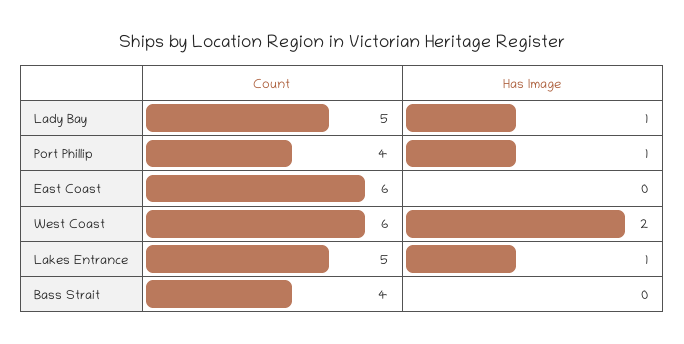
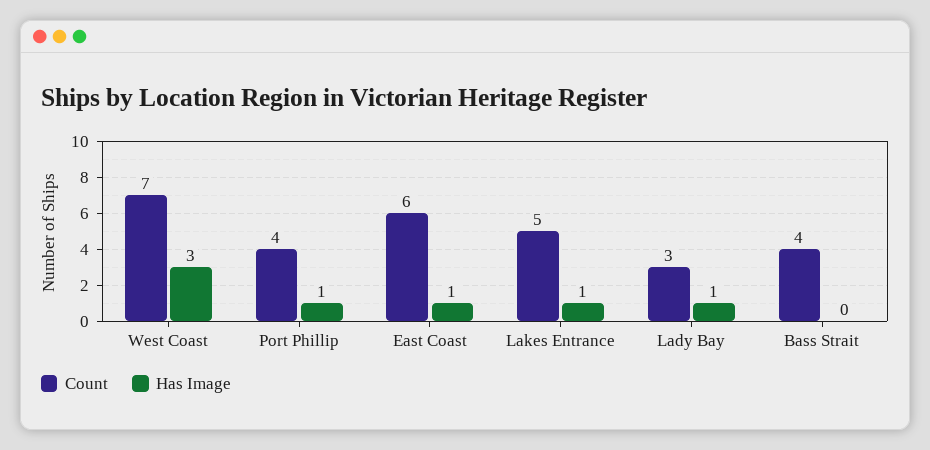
Count, Lady Bay: 5 -> 3
Has Image, East Coast: 0 -> 1
Count, West Coast: 6 -> 7
Has Image, West Coast: 2 -> 3

